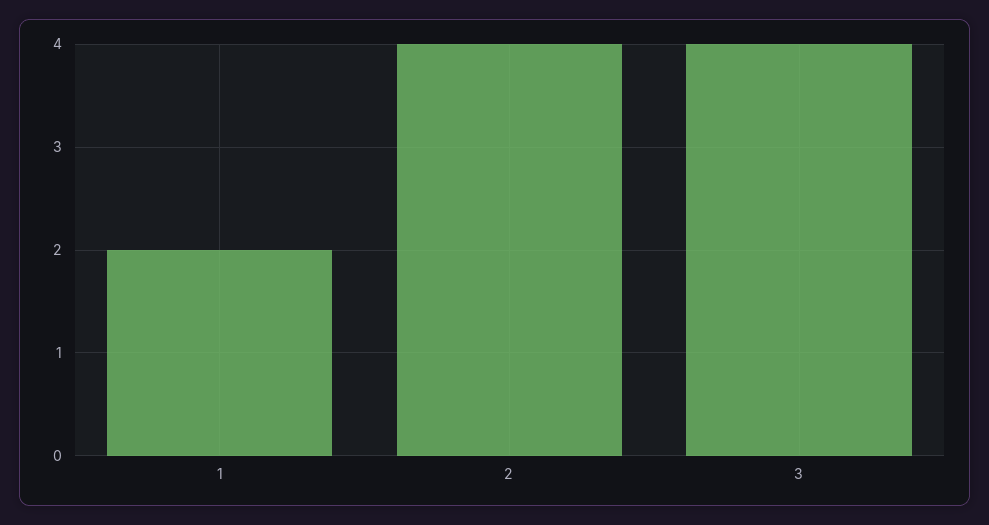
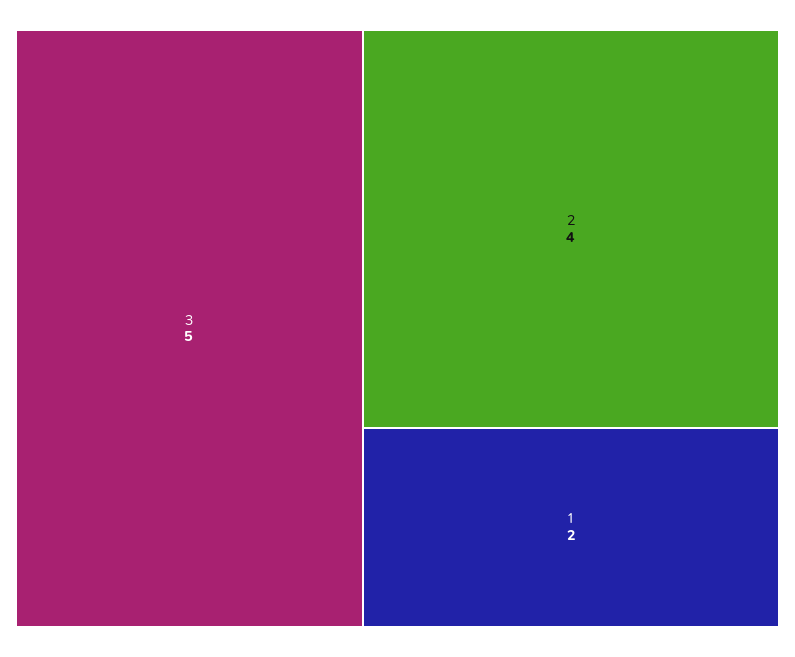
3: 4 -> 5

